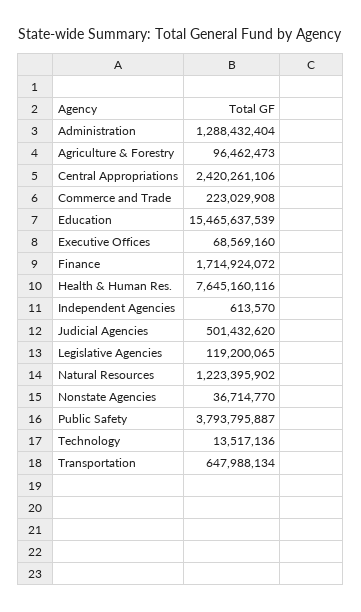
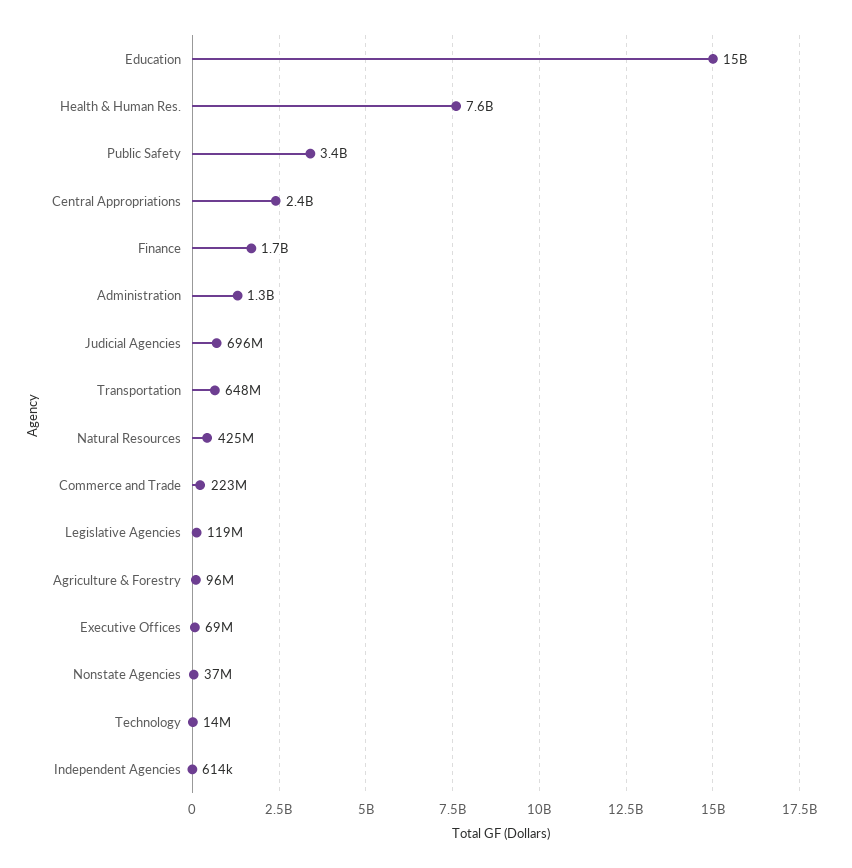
Judicial Agencies: 501432620 -> 696000000
Natural Resources: 1223395902 -> 425000000
Public Safety: 3793795887 -> 3400000000

